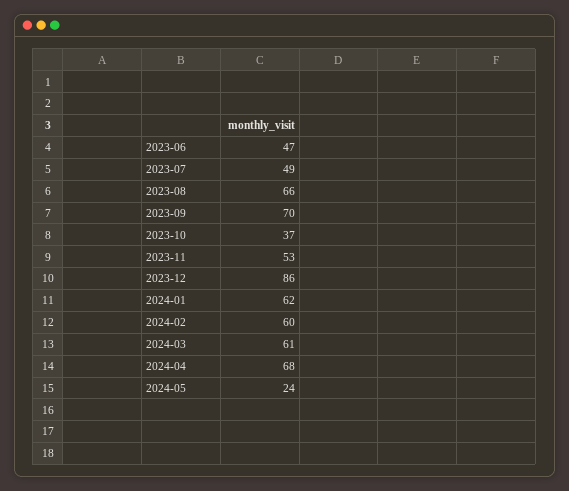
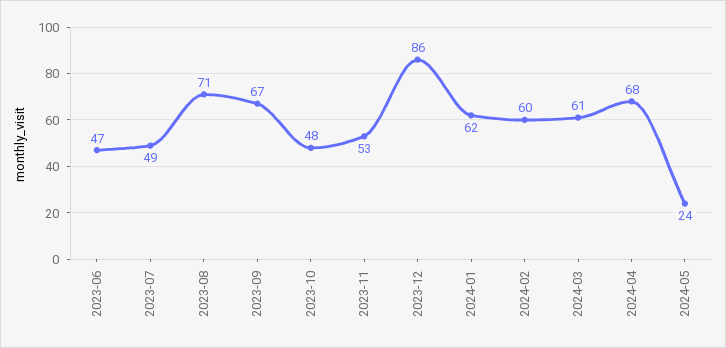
2023-08: 66 -> 71
2023-09: 70 -> 67
2023-10: 37 -> 48

